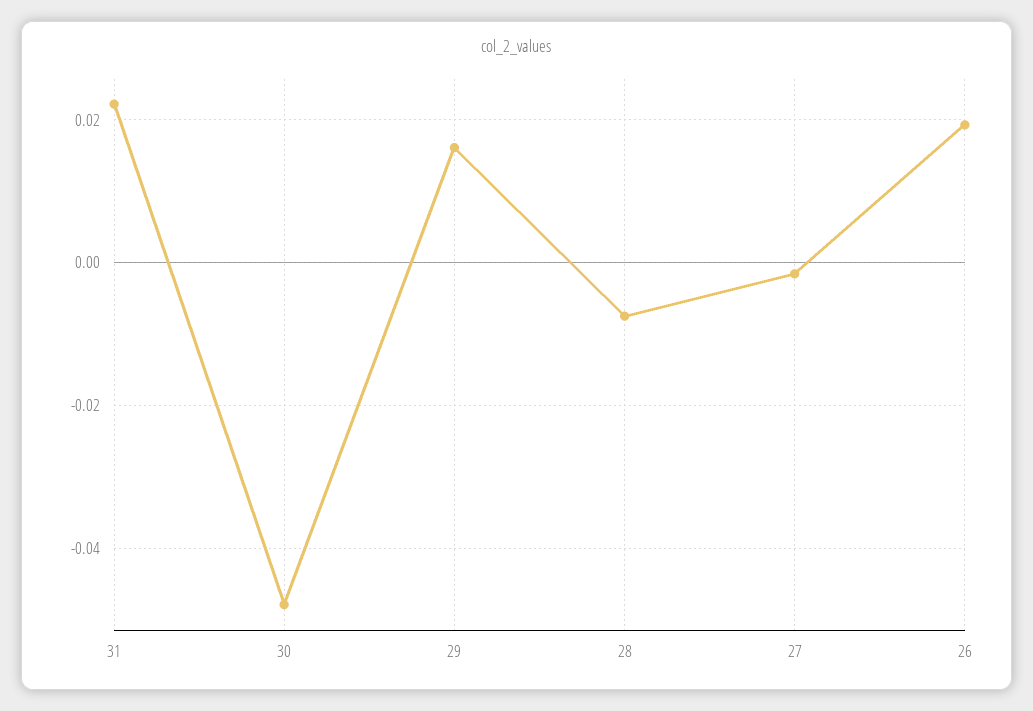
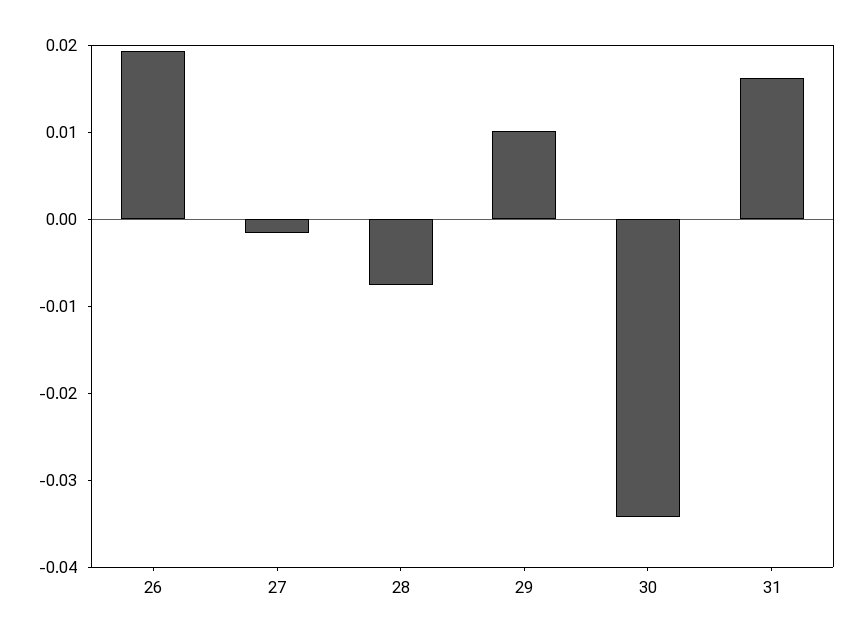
31: 0.022 -> 0.016
30: -0.048 -> -0.034
29: 0.016 -> 0.01

